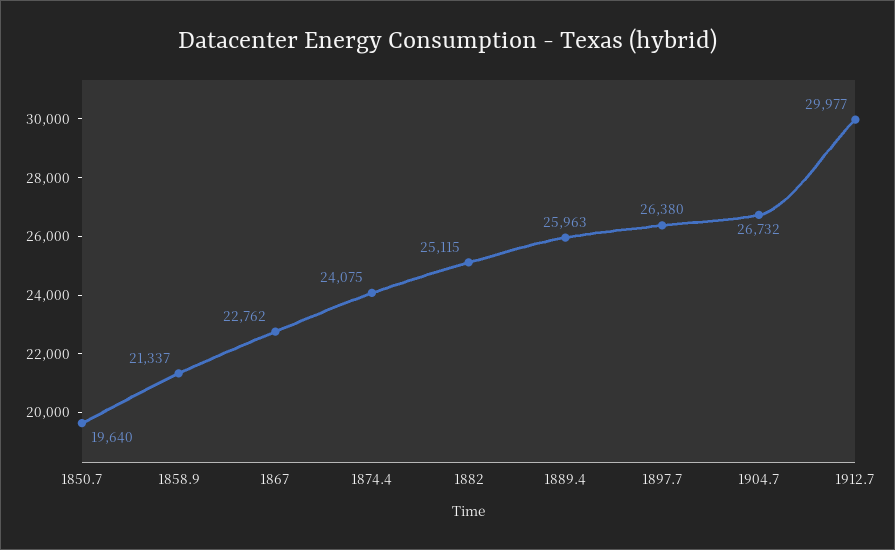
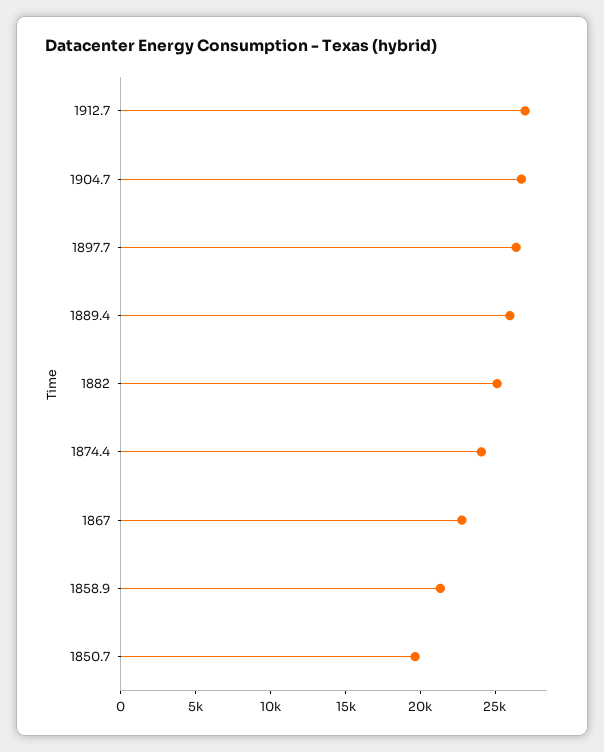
1912.7: 29977 -> 27000

